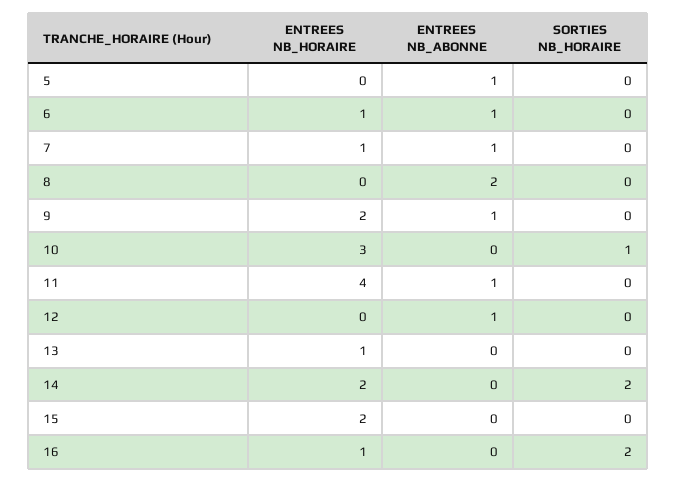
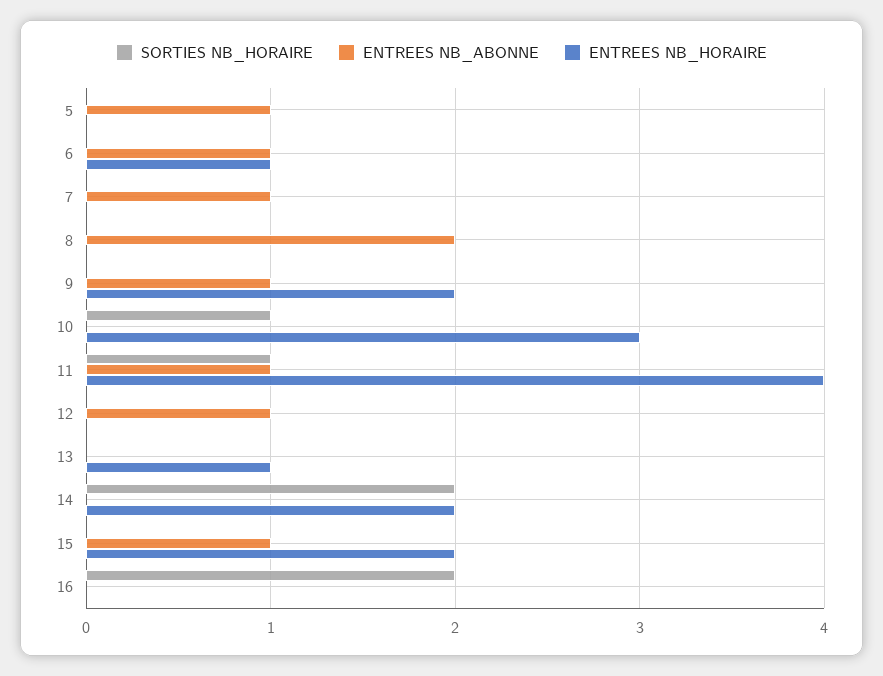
ENTREES NB_HORAIRE, 7: 1 -> 0
SORTIES NB_HORAIRE, 11: 0 -> 1
ENTREES NB_ABONNE, 15: 0 -> 1
ENTREES NB_HORAIRE, 16: 1 -> 0

